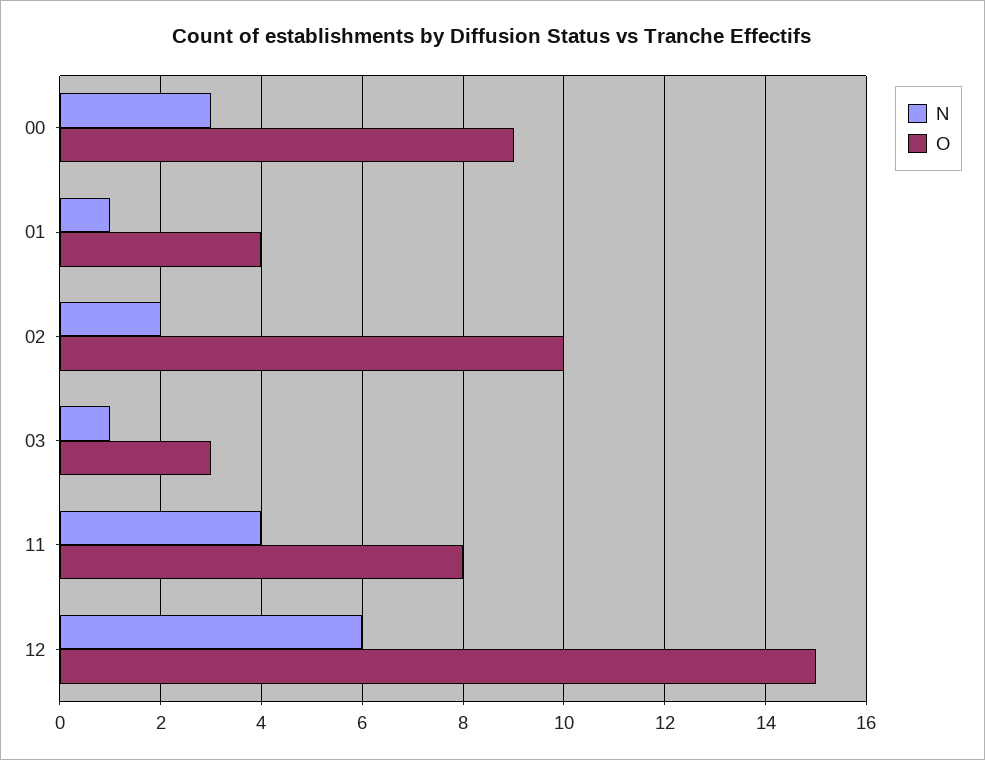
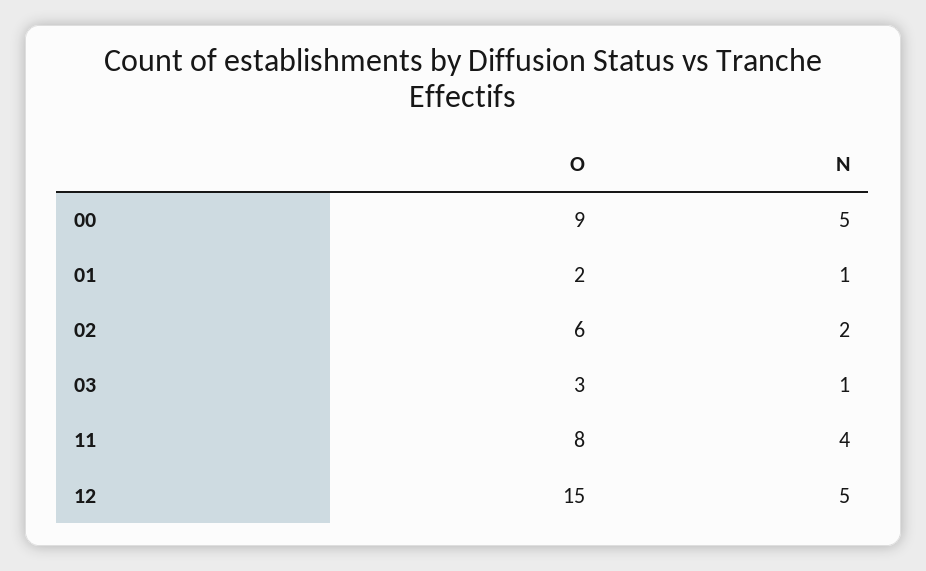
N, 00: 3 -> 5
O, 01: 4 -> 2
O, 02: 10 -> 6
N, 12: 6 -> 5

